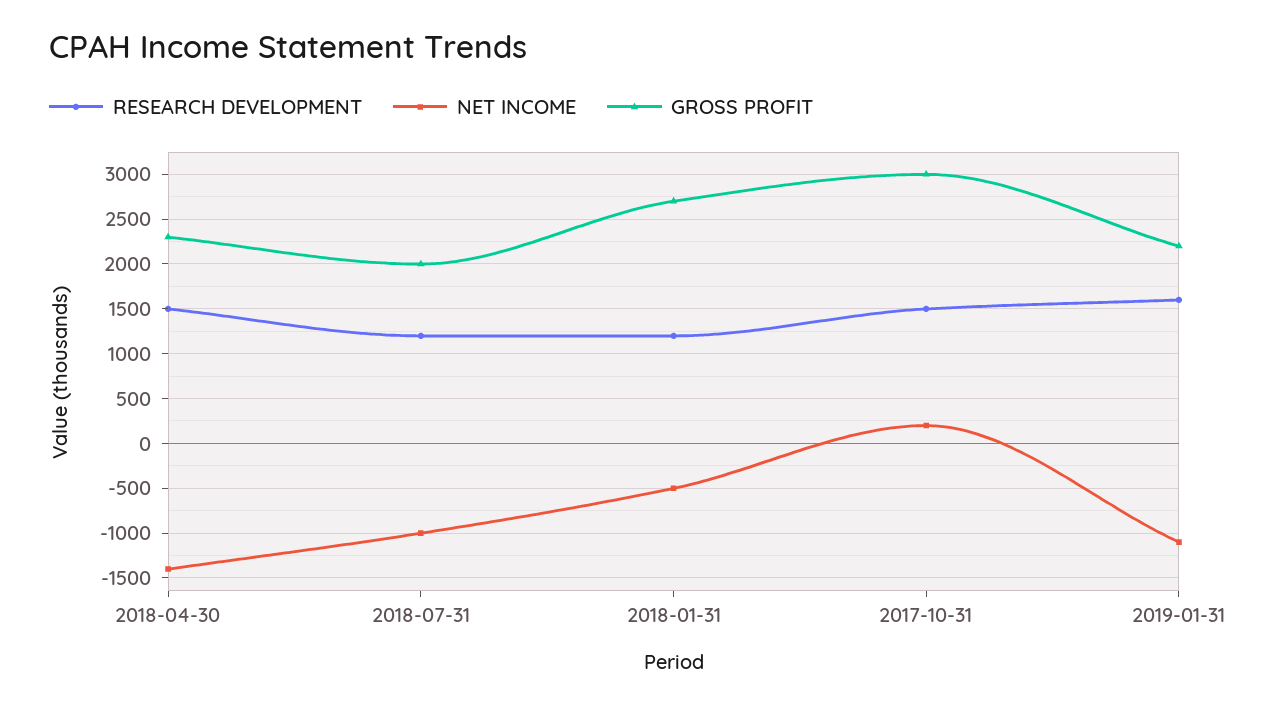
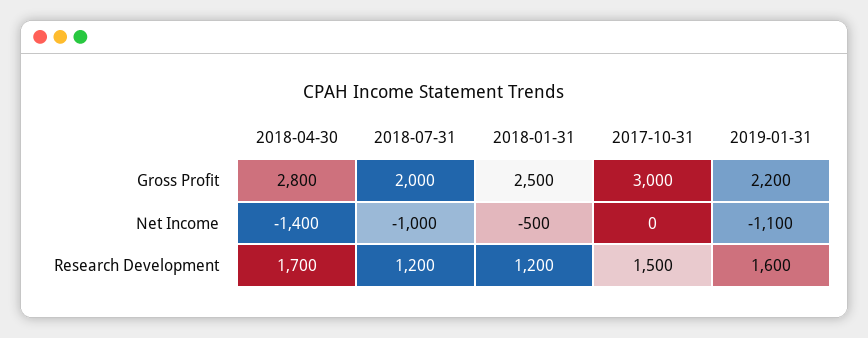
RESEARCH DEVELOPMENT, 2018-04-30: 1500 -> 1700
GROSS PROFIT, 2018-04-30: 2300 -> 2800
GROSS PROFIT, 2018-01-31: 2700 -> 2500
NET INCOME, 2017-10-31: 200 -> 0

